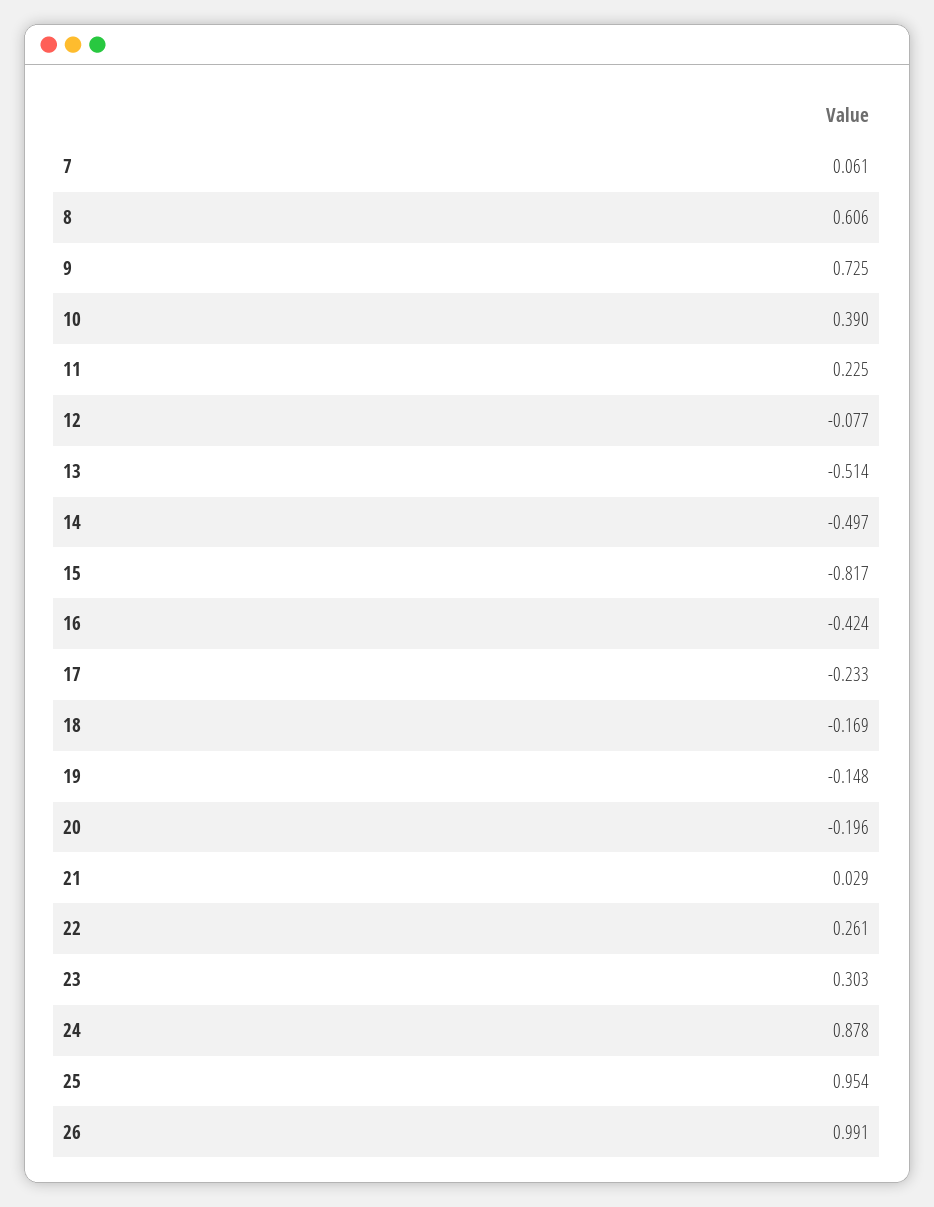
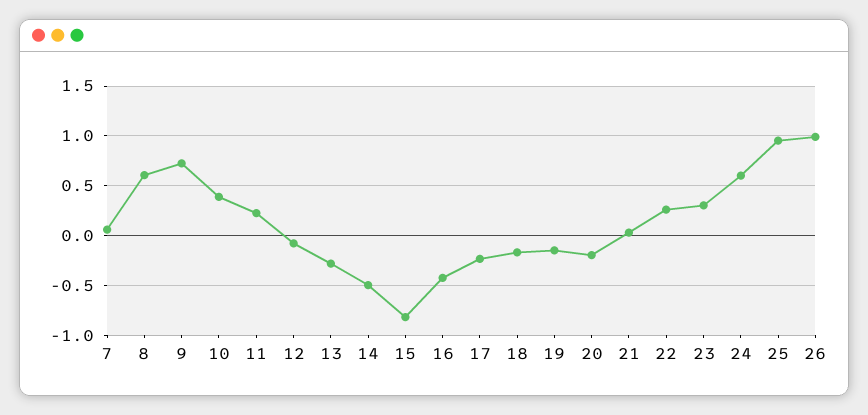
13: -0.514 -> -0.3
24: 0.878 -> 0.6

